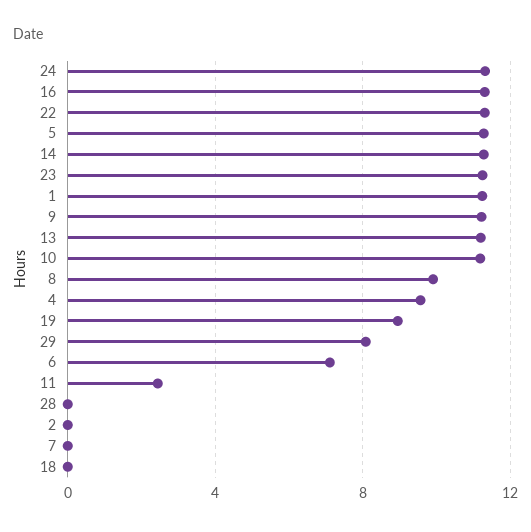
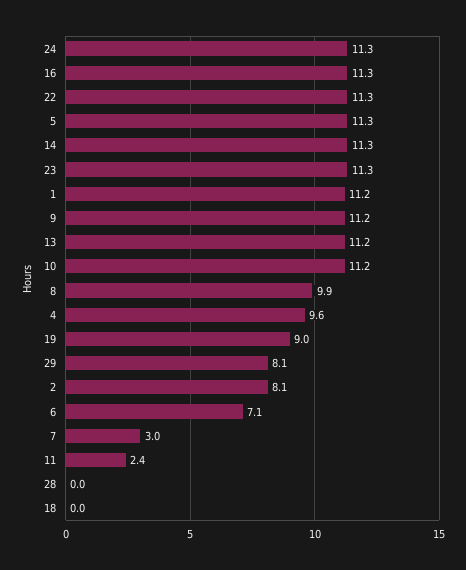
2: 0 -> 8.1
7: 0 -> 3

